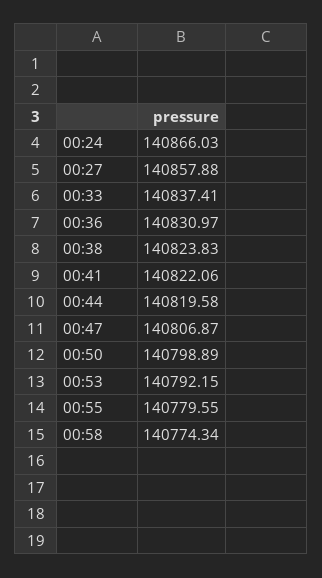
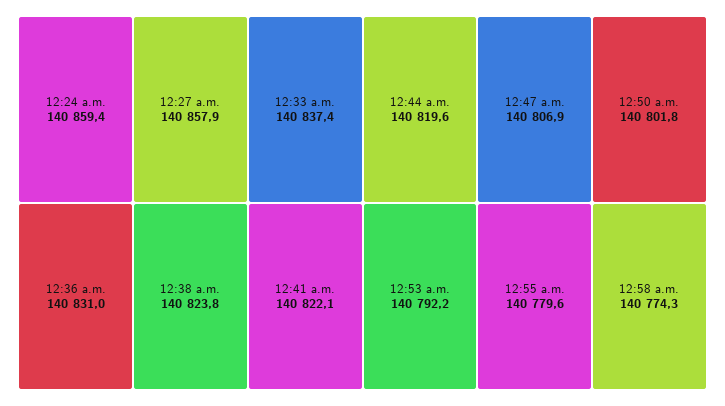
00:24: 140866.03 -> 140859.4
00:50: 140798.89 -> 140801.8

